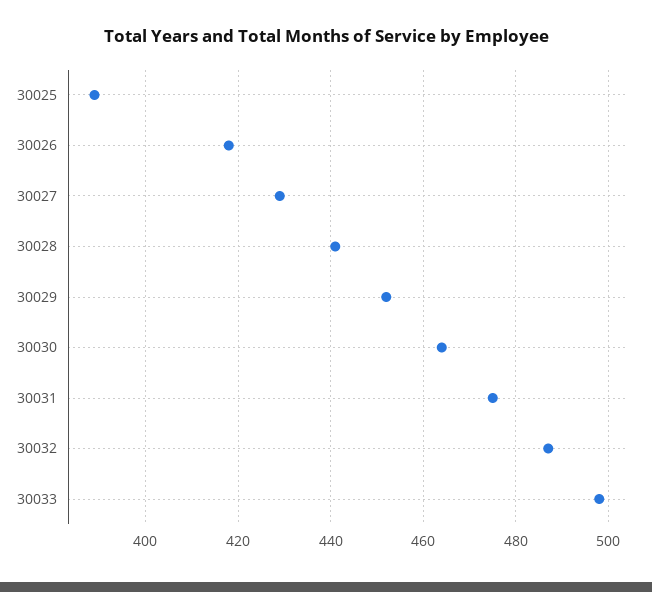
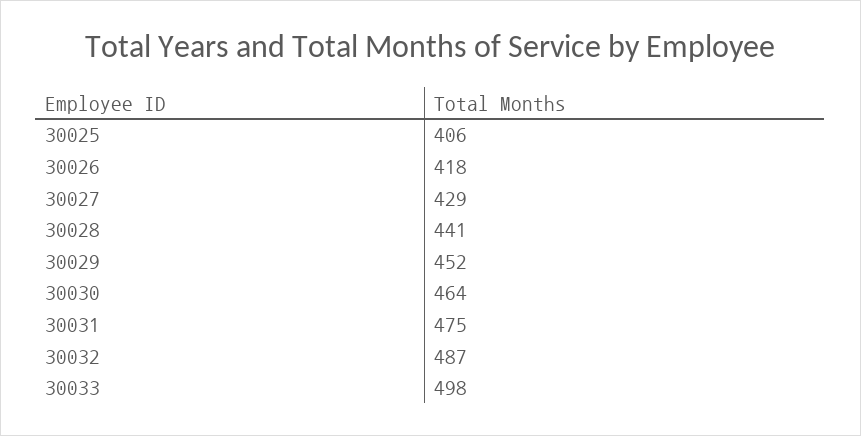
30025: 390 -> 406

